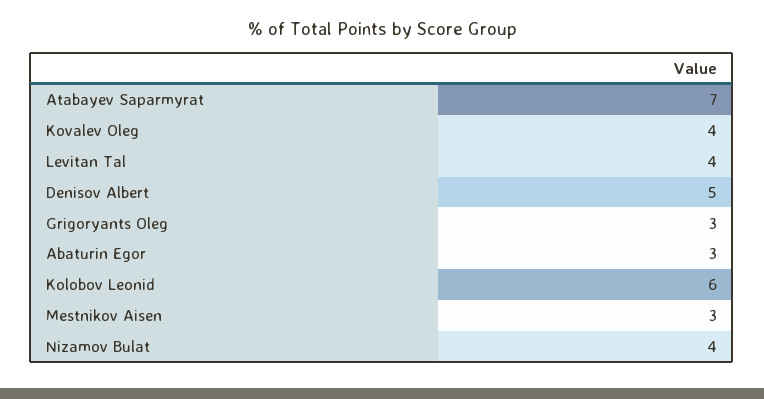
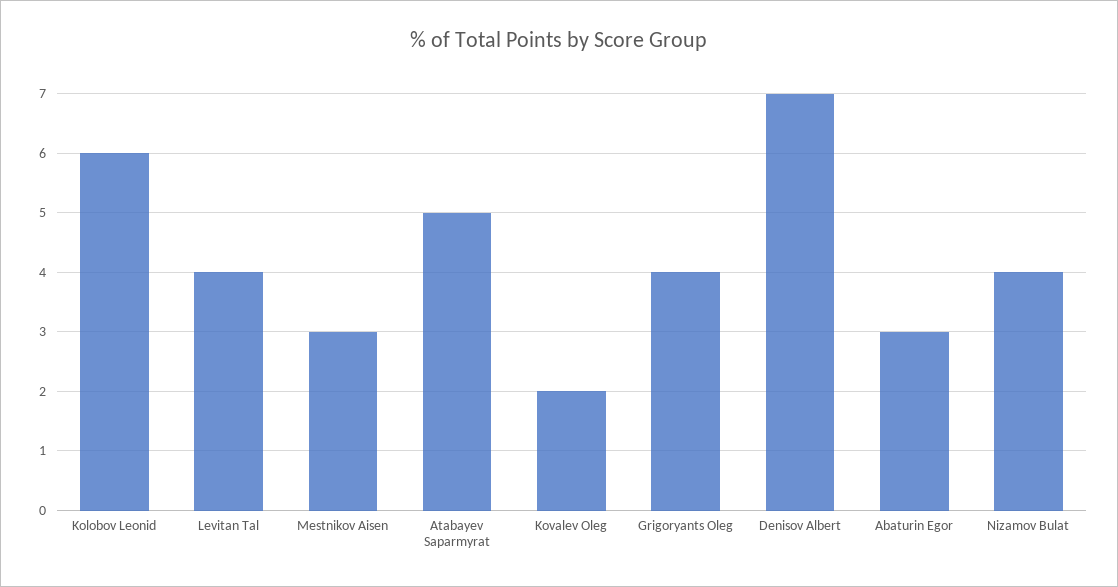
Atabayev Saparmyrat: 7 -> 5
Kovalev Oleg: 4 -> 2
Denisov Albert: 5 -> 7
Grigoryants Oleg: 3 -> 4

